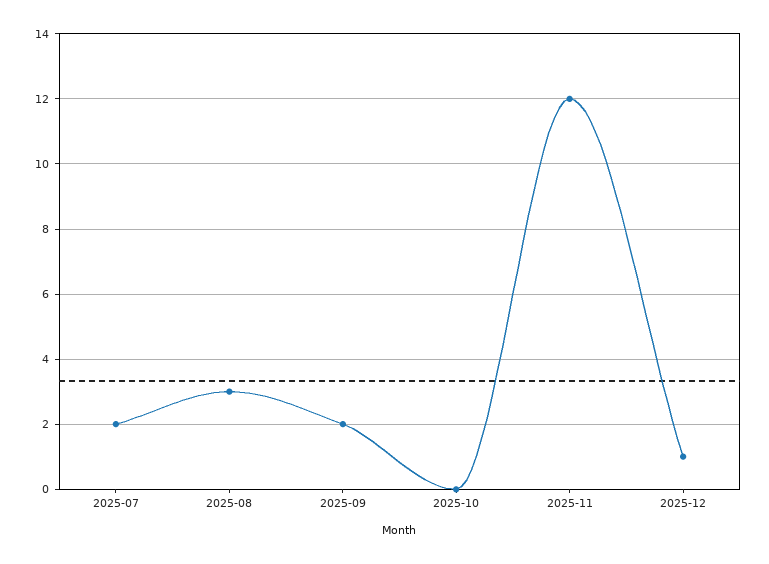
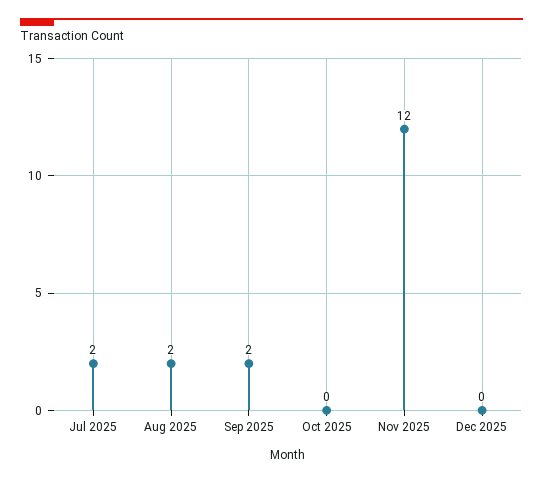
2025-08: 3 -> 2
2025-12: 1 -> 0

